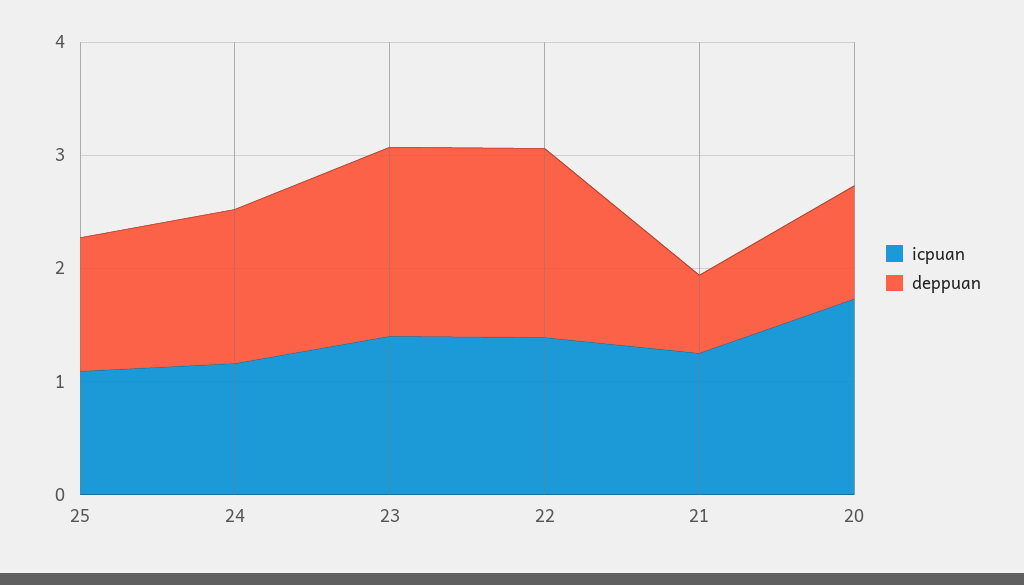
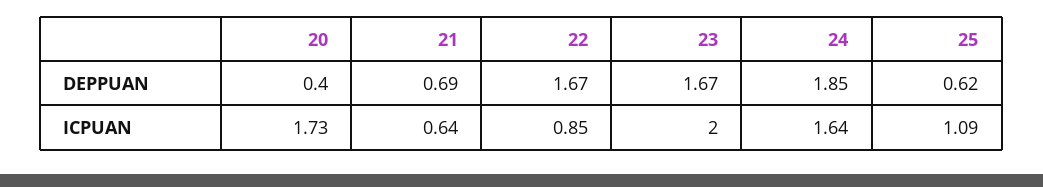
deppuan, 25: 1.2 -> 0.62
icpuan, 24: 1.2 -> 1.64
deppuan, 24: 1.4 -> 1.85
icpuan, 23: 1.4 -> 2
icpuan, 22: 1.4 -> 0.85
icpuan, 21: 1.2 -> 0.64
deppuan, 20: 1 -> 0.4

